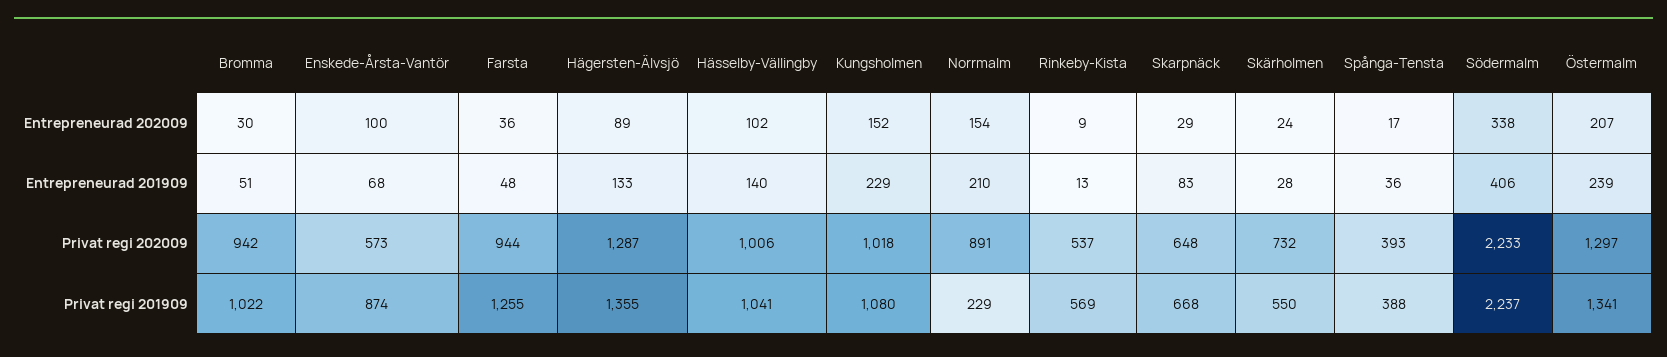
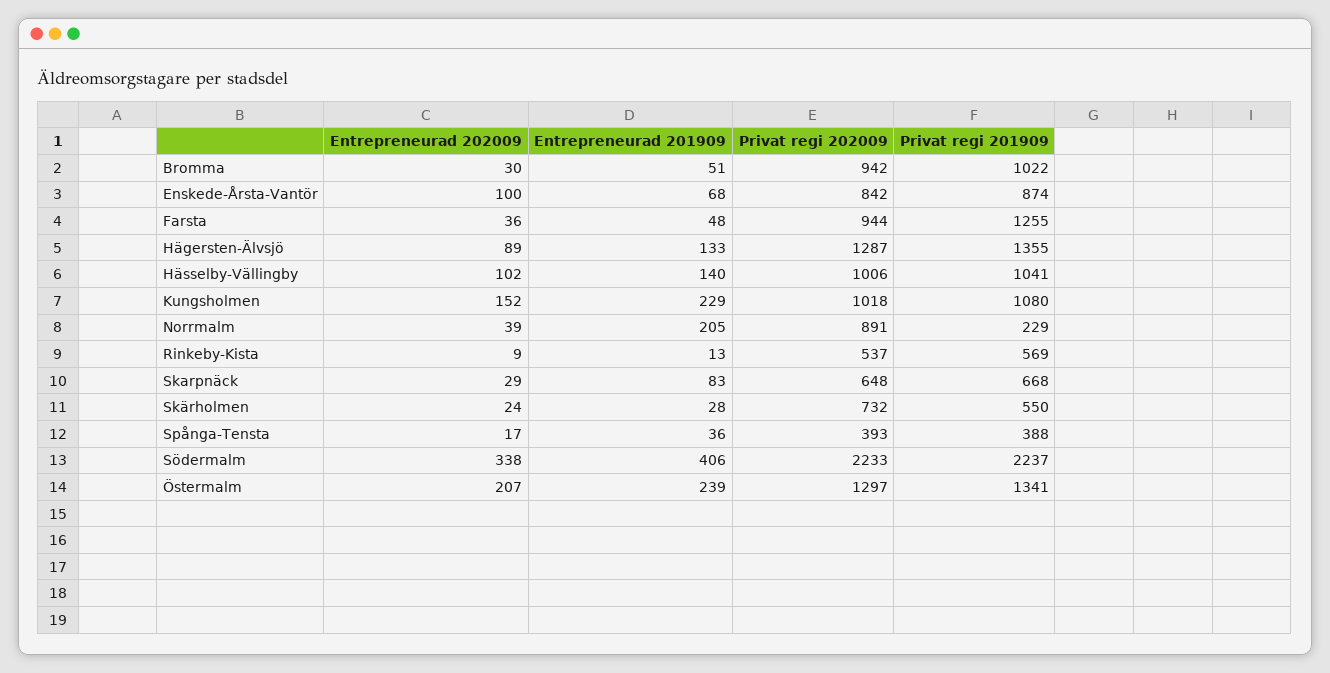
Norrmalm, Entrepreneurad 202009: 154 -> 39
Norrmalm, Entrepreneurad 201909: 210 -> 205
Enskede-Årsta-Vantör, Privat regi 202009: 573 -> 842

